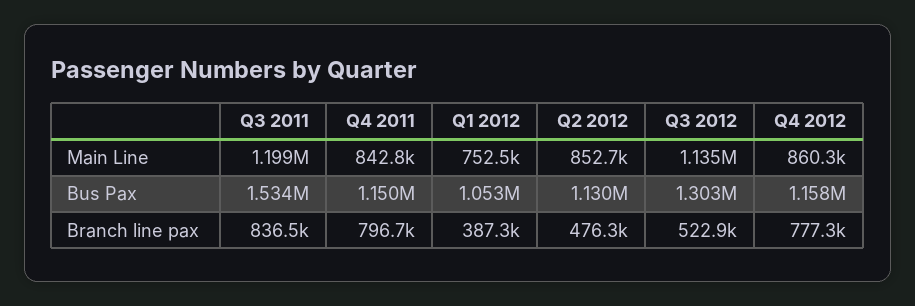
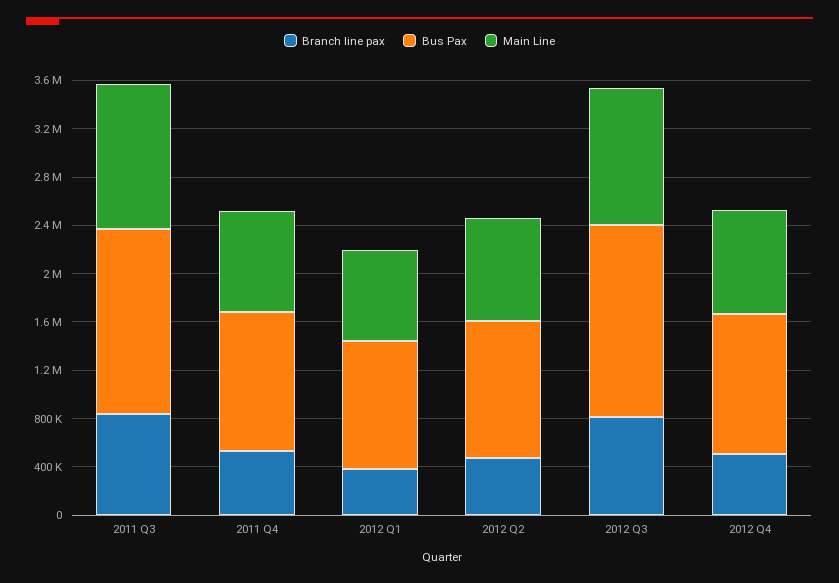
Bus Pax, Q3 2012: 1303000 -> 1600000
Branch line pax, Q4 2011: 796700 -> 500000
Branch line pax, Q3 2012: 522900 -> 800000
Branch line pax, Q4 2012: 777300 -> 500000

